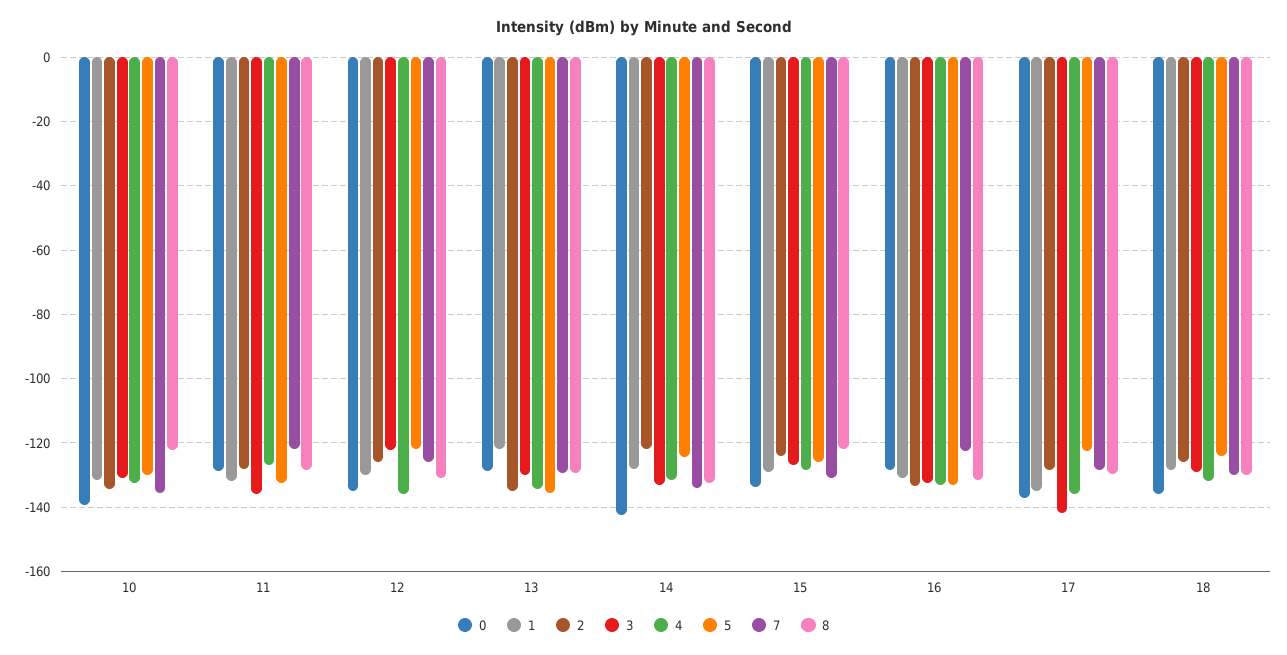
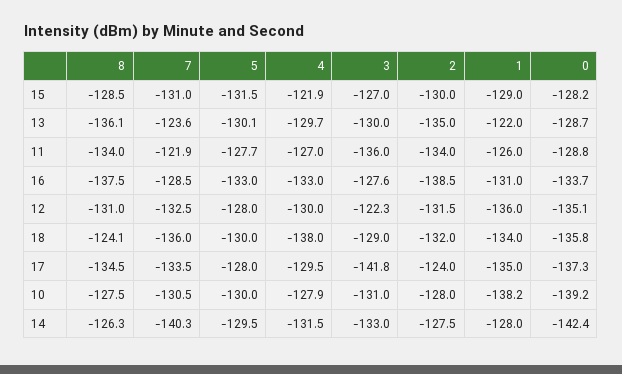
1, 10: -132 -> -138.2
2, 10: -134 -> -128
4, 10: -132 -> -127.9
7, 10: -136 -> -130.5
8, 10: -122 -> -127.5
1, 11: -132 -> -126
2, 11: -128 -> -134
5, 11: -132 -> -127.7
8, 11: -128 -> -134
1, 12: -130 -> -136
2, 12: -126 -> -131.5
4, 12: -136 -> -130
5, 12: -122 -> -128
7, 12: -126 -> -132.5
4, 13: -134 -> -129.7
5, 13: -136 -> -130.1
7, 13: -130 -> -123.6
8, 13: -130 -> -136.1
2, 14: -122 -> -127.5
5, 14: -124 -> -129.5
7, 14: -134 -> -140.3
8, 14: -132 -> -126.3
0, 15: -134 -> -128.2
2, 15: -124 -> -130
4, 15: -128 -> -121.9
5, 15: -126 -> -131.5
8, 15: -122 -> -128.5
0, 16: -128 -> -133.7
2, 16: -134 -> -138.5
3, 16: -132 -> -127.6
7, 16: -122 -> -128.5
8, 16: -132 -> -137.5
2, 17: -128 -> -124
4, 17: -136 -> -129.5
5, 17: -122 -> -128
7, 17: -128 -> -133.5
8, 17: -130 -> -134.5
1, 18: -128 -> -134
2, 18: -126 -> -132
4, 18: -132 -> -138
5, 18: -124 -> -130
7, 18: -130 -> -136
8, 18: -130 -> -124.1

